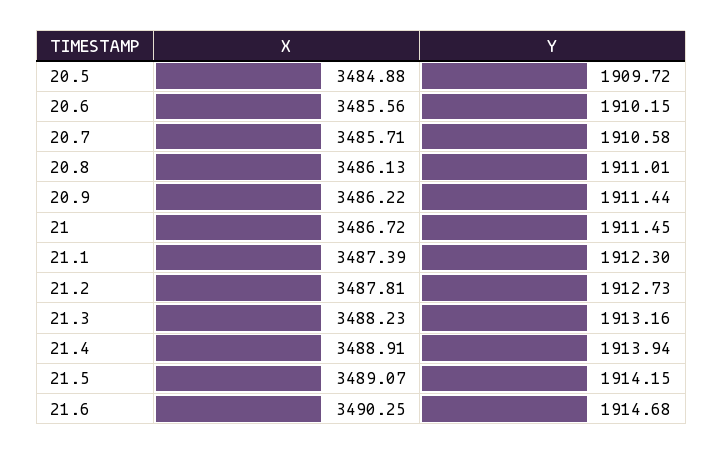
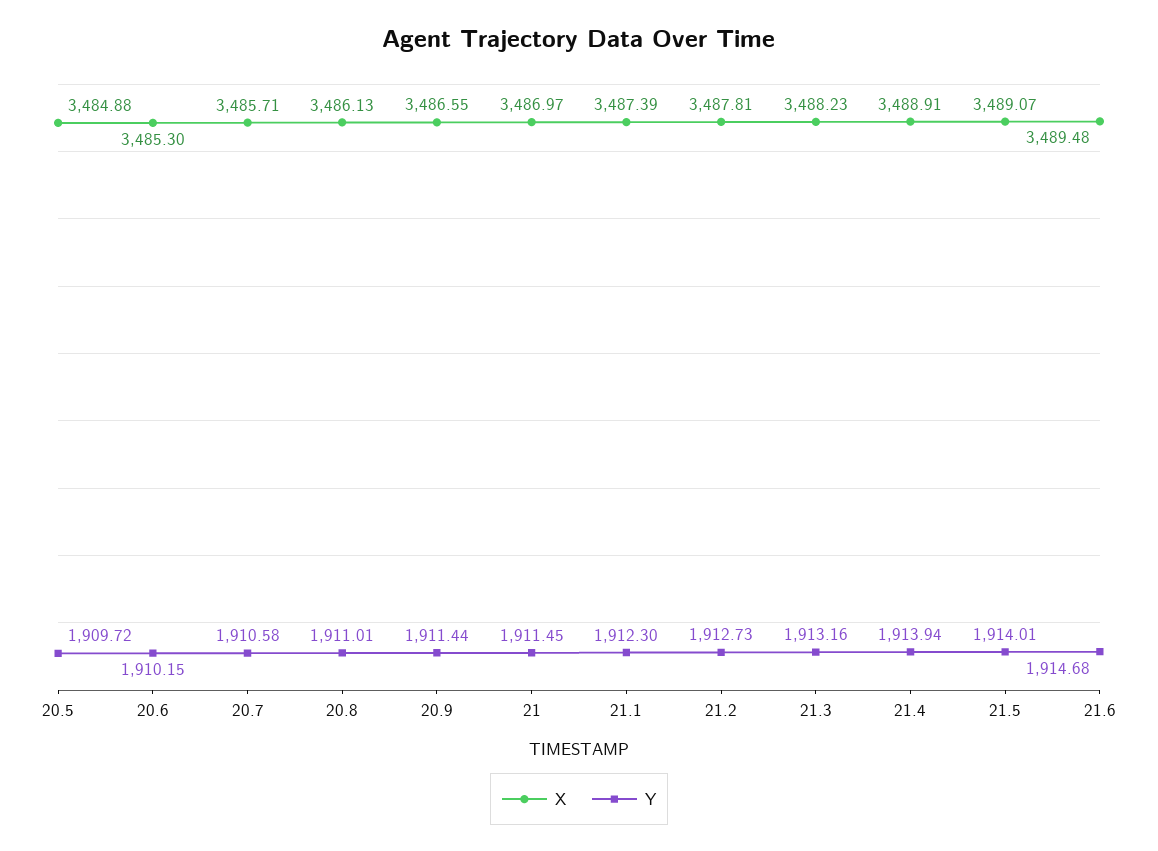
X, 20.6: 3485.56 -> 3485.3
X, 20.9: 3486.22 -> 3486.55
X, 21: 3486.72 -> 3486.97
Y, 21.5: 1914.15 -> 1914.01
X, 21.6: 3490.25 -> 3489.48

